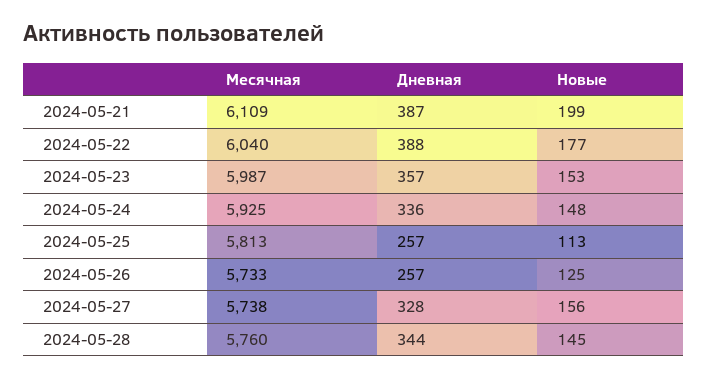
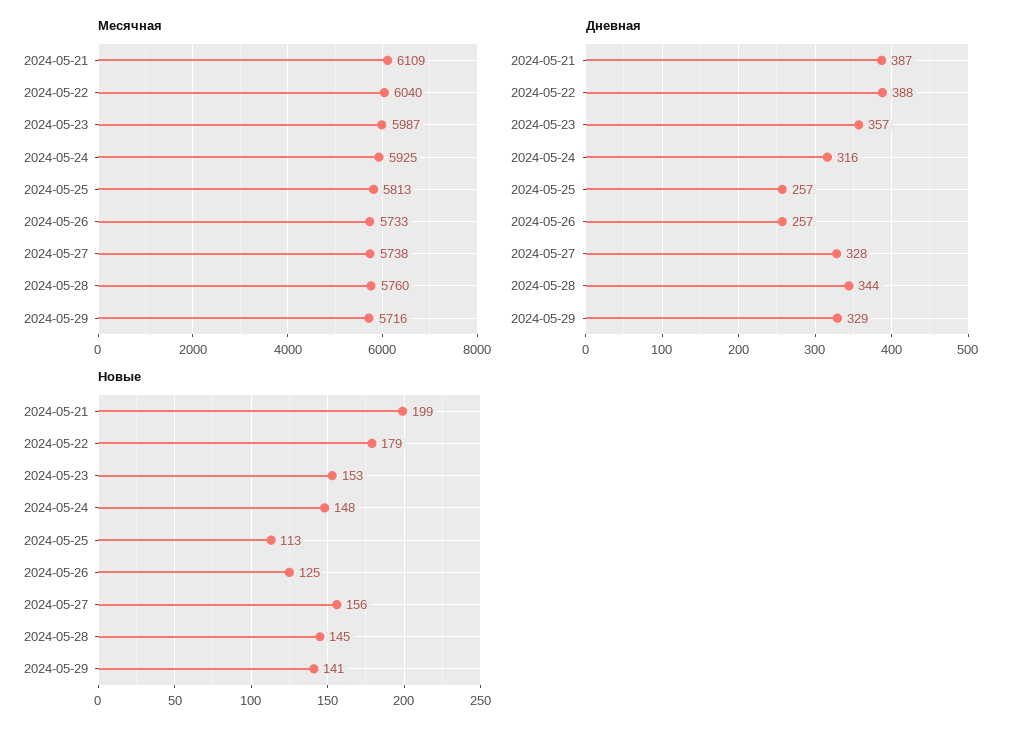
Новые, 2024-05-22: 177 -> 179
Дневная, 2024-05-24: 336 -> 316
Месячная, 2024-05-29: none -> 5716
Дневная, 2024-05-29: none -> 329
Новые, 2024-05-29: none -> 141

